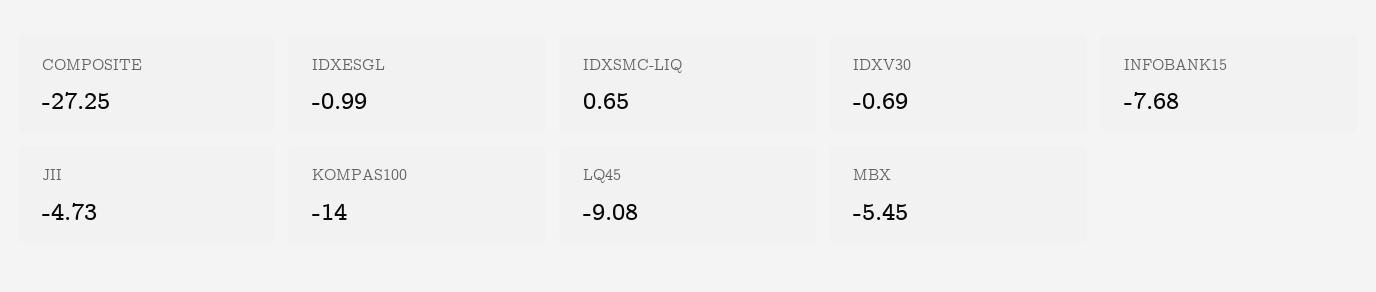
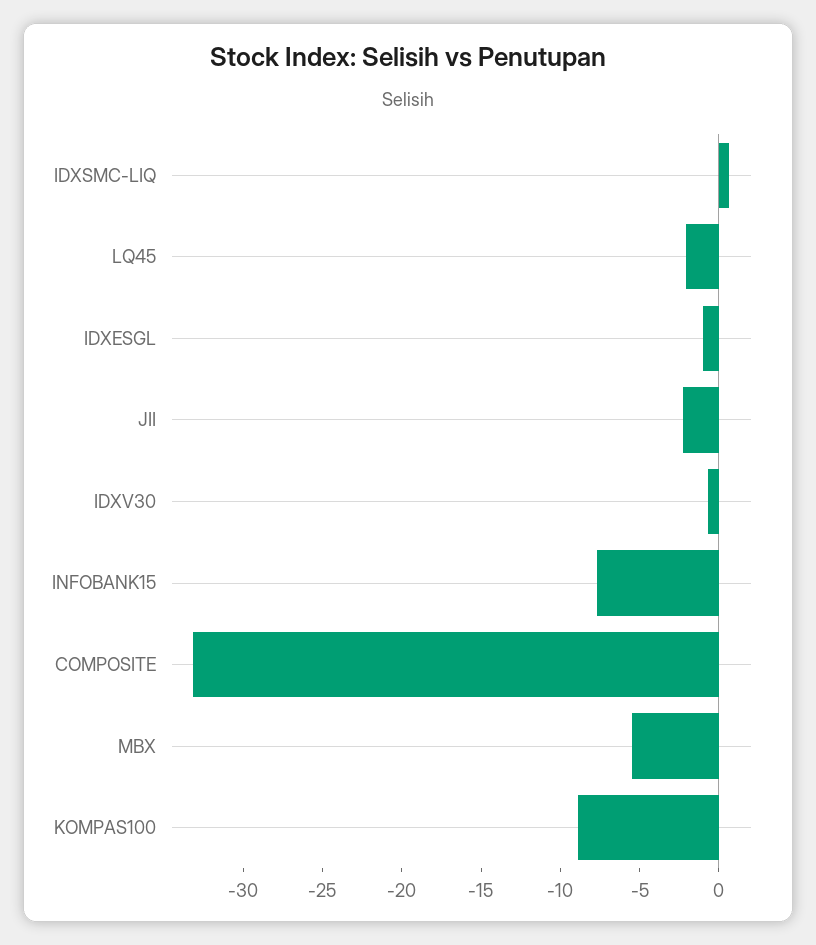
COMPOSITE: -27.25 -> -33
JII: -4.73 -> -2
KOMPAS100: -14 -> -9
LQ45: -9.08 -> -2

